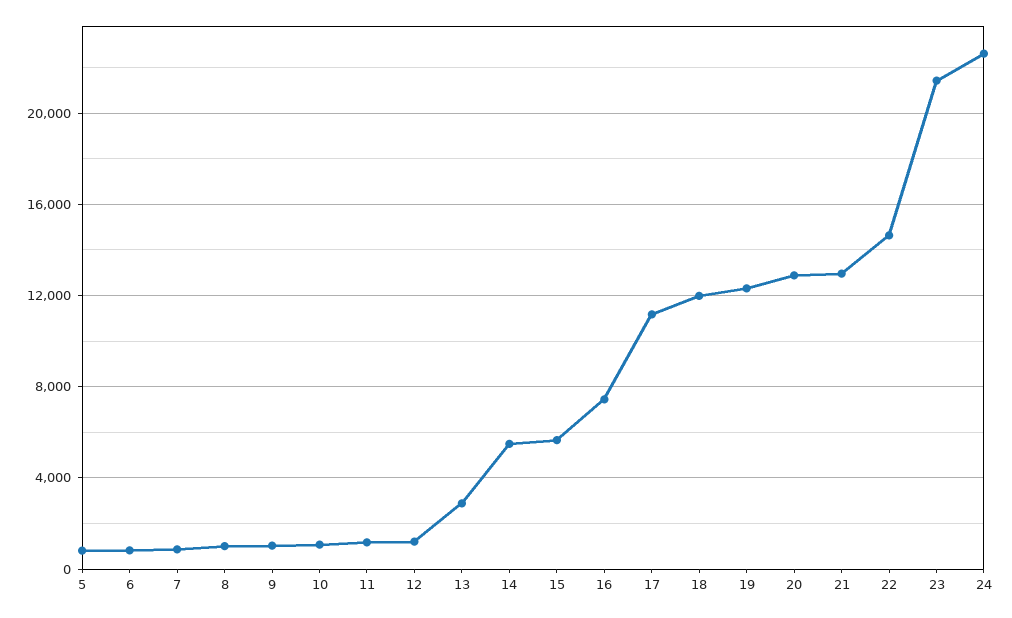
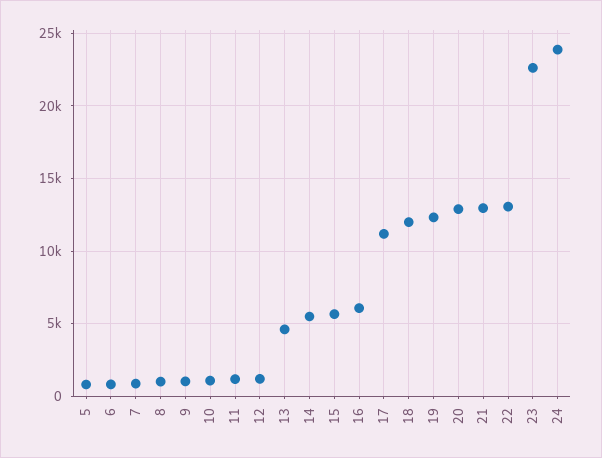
13: 3000 -> 4500
16: 7500 -> 6000
22: 14500 -> 13000
23: 21500 -> 22500
24: 22500 -> 24000

